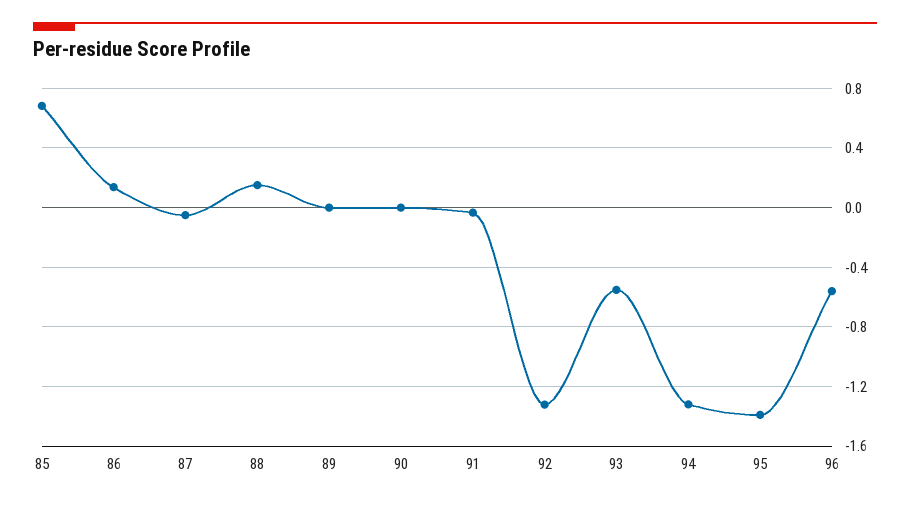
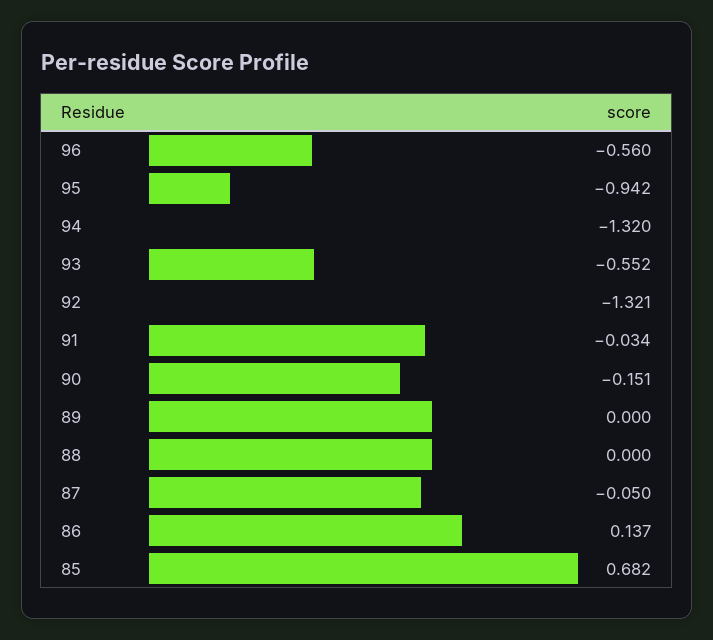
88: 0.15 -> 0
90: 0 -> -0.151
95: -1.4 -> -0.942

